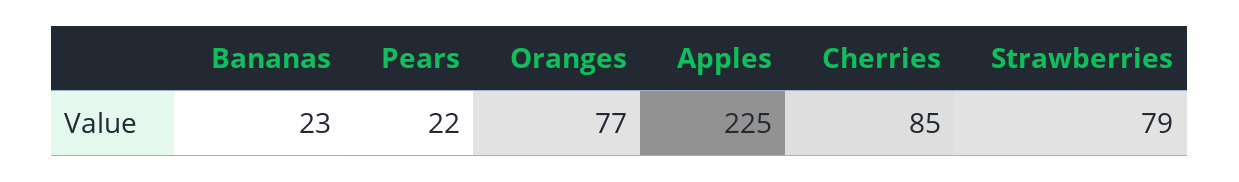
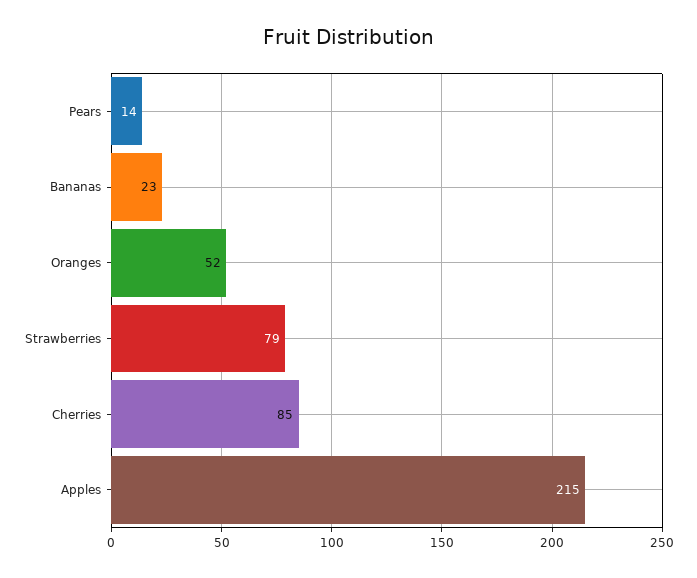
Pears: 22 -> 14
Oranges: 77 -> 52
Apples: 225 -> 215

